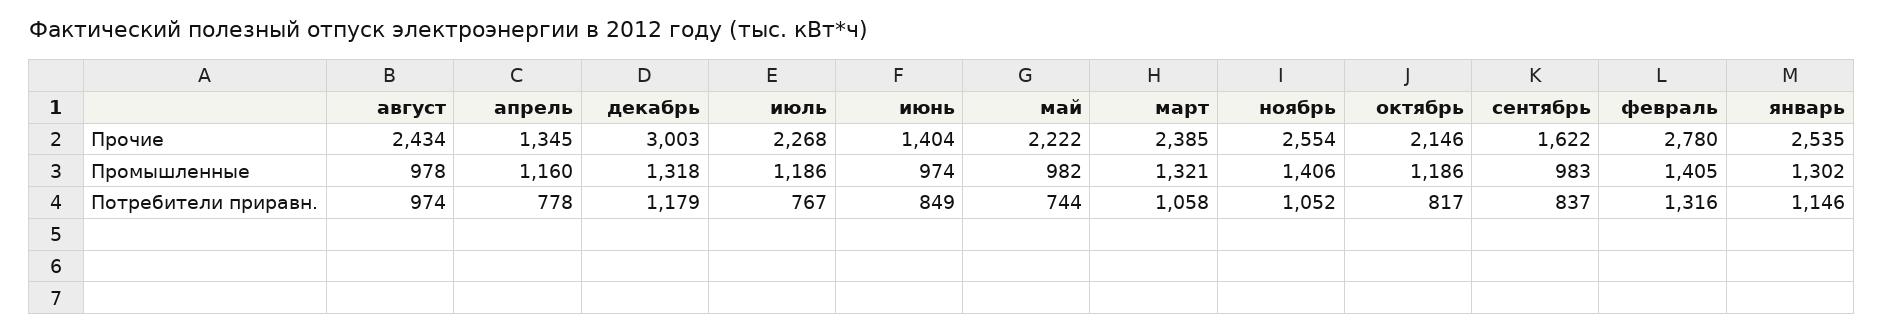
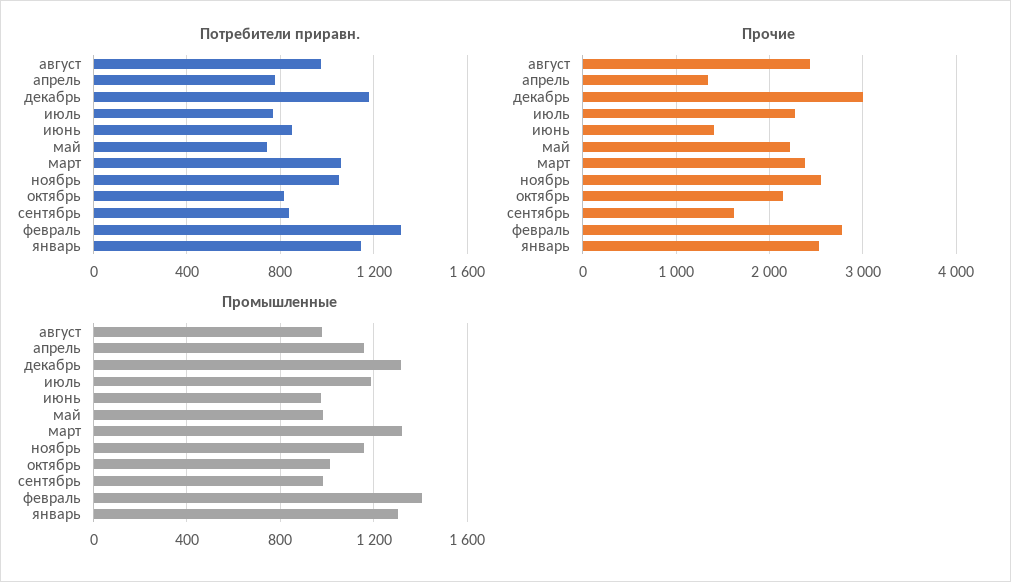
Промышленные, ноябрь: 1406 -> 1150
Промышленные, октябрь: 1186 -> 1000

